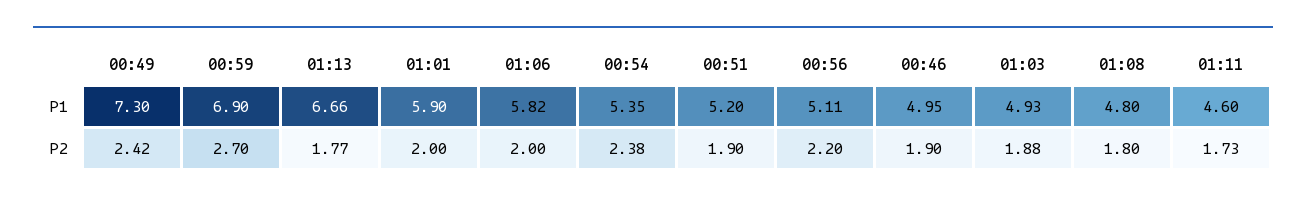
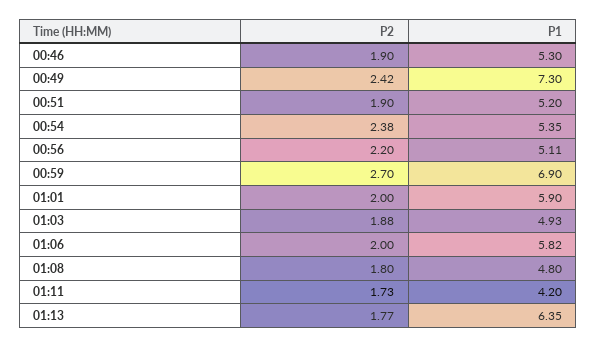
01:13, P1: 6.66 -> 6.35
00:46, P1: 4.95 -> 5.3
01:11, P1: 4.6 -> 4.2

